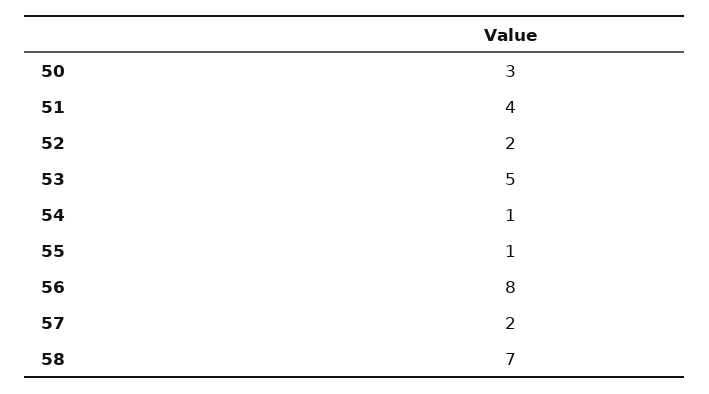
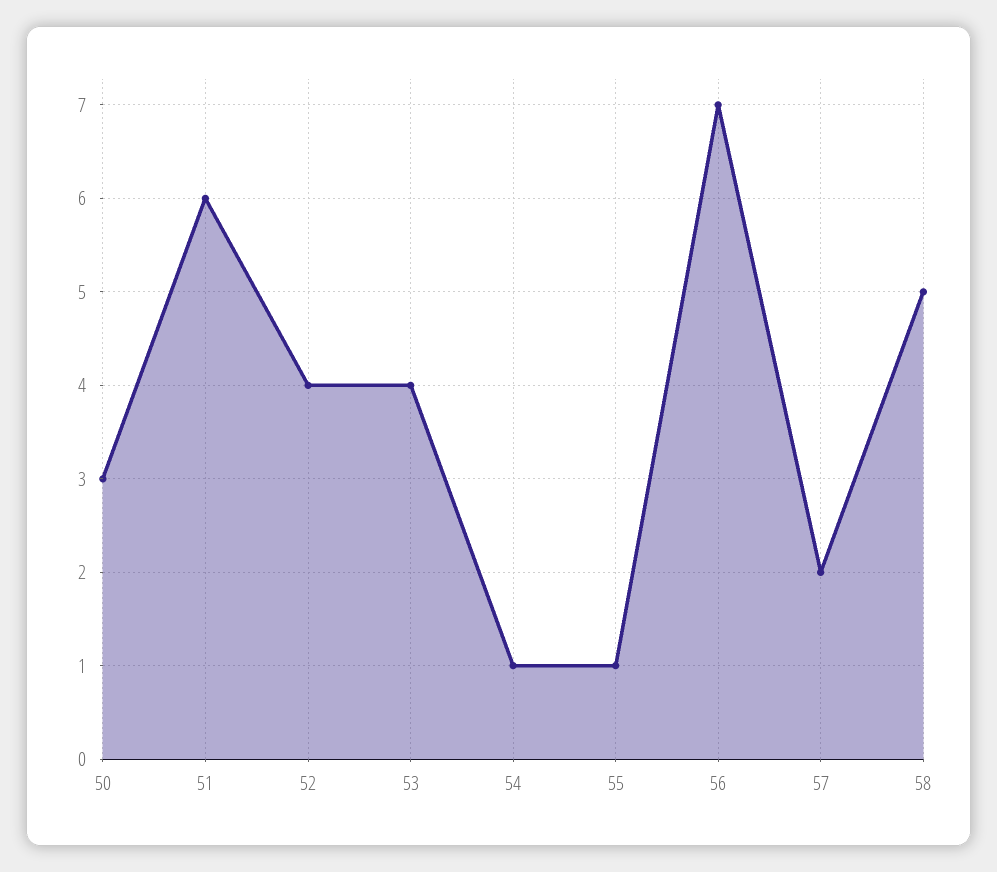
51: 4 -> 6
52: 2 -> 4
53: 5 -> 4
56: 8 -> 7
58: 7 -> 5

